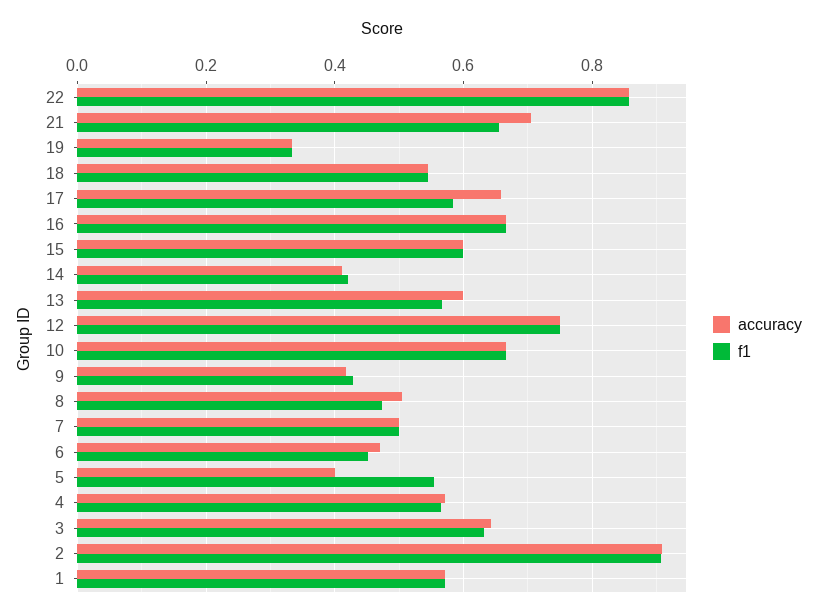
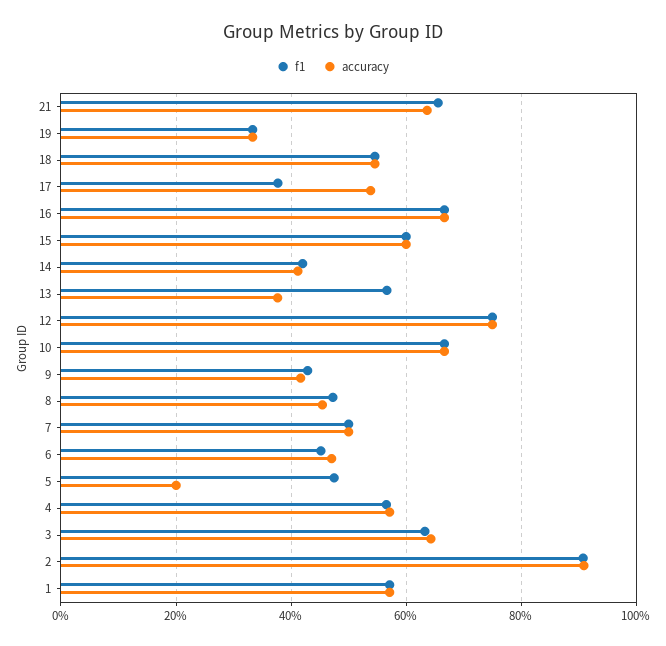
accuracy, 22: 0.86 -> none
f1, 22: 0.86 -> none
accuracy, 21: 0.7 -> 0.64
accuracy, 17: 0.66 -> 0.54
f1, 17: 0.58 -> 0.38
accuracy, 13: 0.6 -> 0.38
accuracy, 8: 0.5 -> 0.46
accuracy, 5: 0.4 -> 0.2
f1, 5: 0.56 -> 0.48

